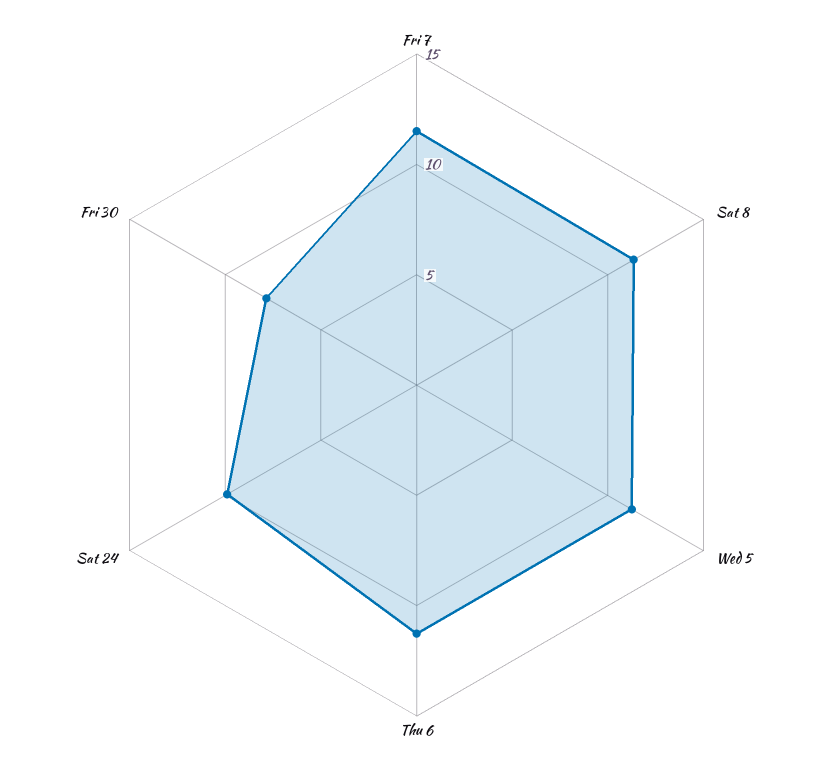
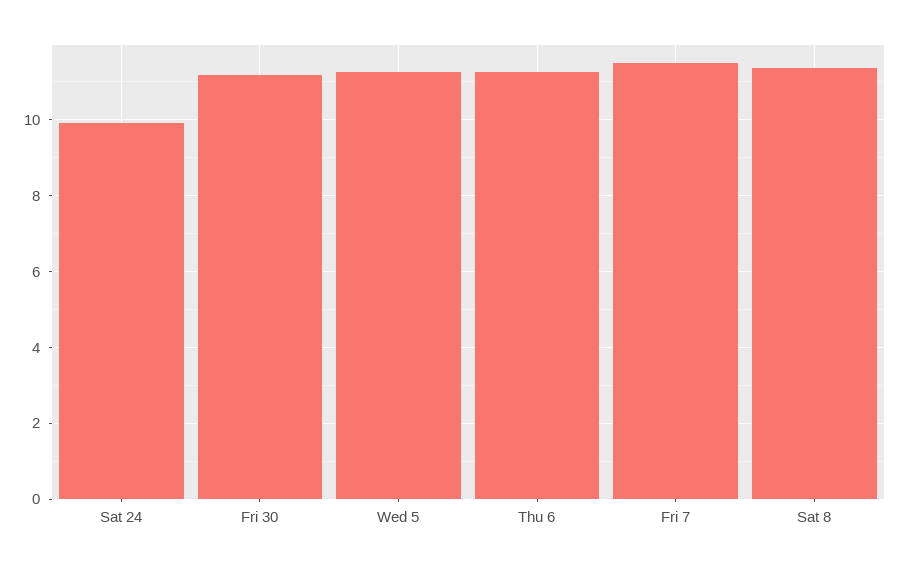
Fri 30: 8 -> 11.2

